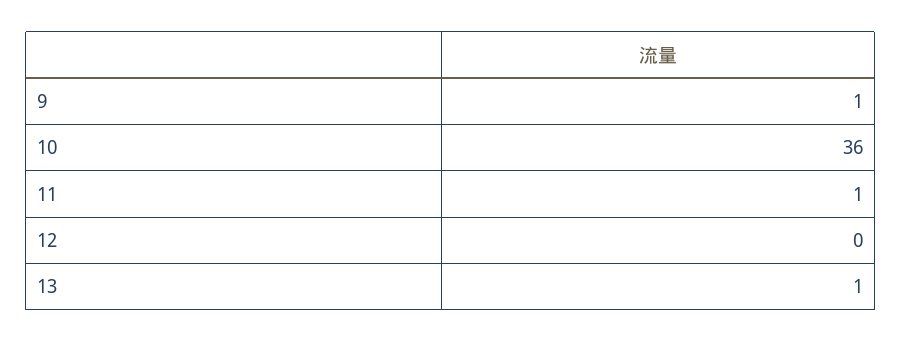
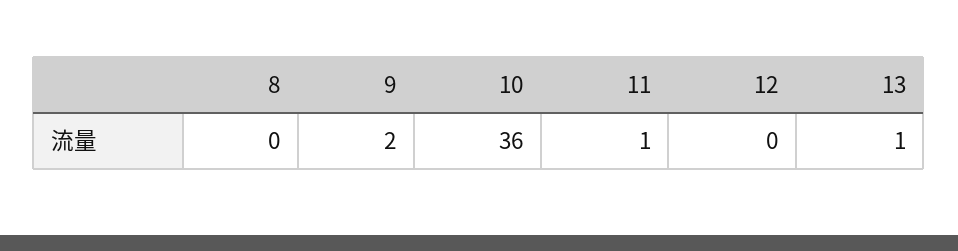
9: 1 -> 2
8: none -> 0

